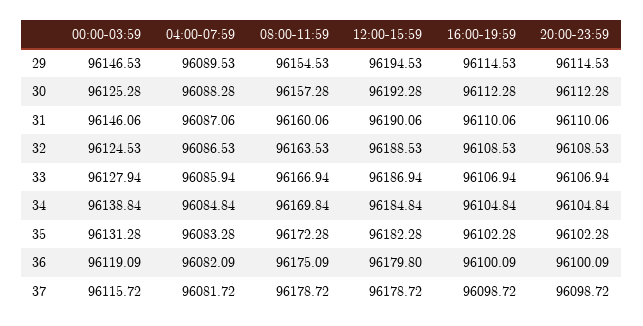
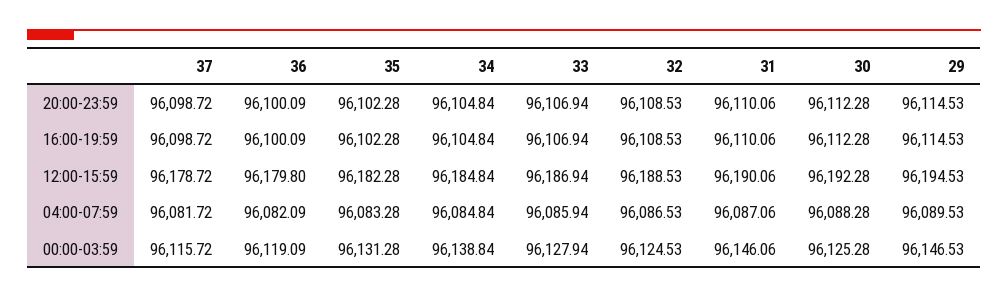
08:00-11:59, 29: 96154.53 -> none
08:00-11:59, 30: 96157.28 -> none
08:00-11:59, 31: 96160.06 -> none
08:00-11:59, 32: 96163.53 -> none
08:00-11:59, 33: 96166.94 -> none
08:00-11:59, 34: 96169.84 -> none
08:00-11:59, 35: 96172.28 -> none
08:00-11:59, 36: 96175.09 -> none
08:00-11:59, 37: 96178.72 -> none

